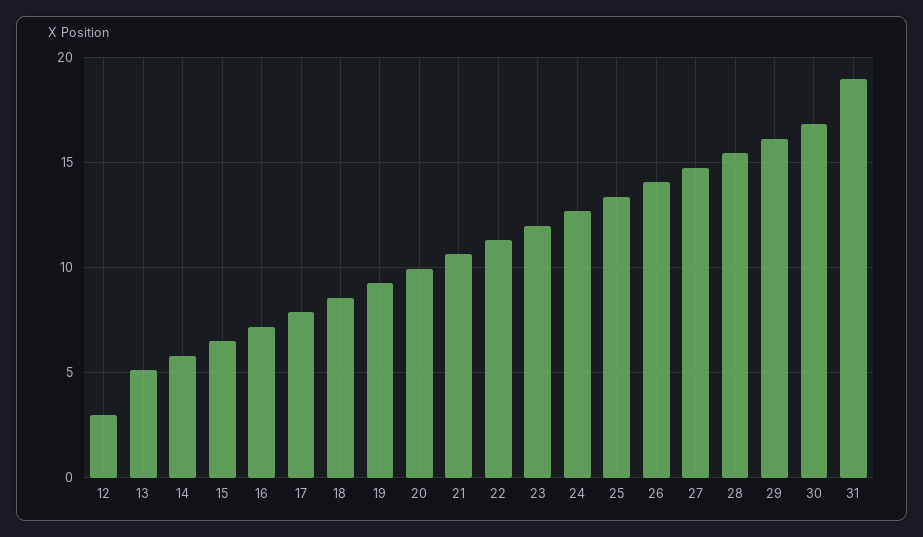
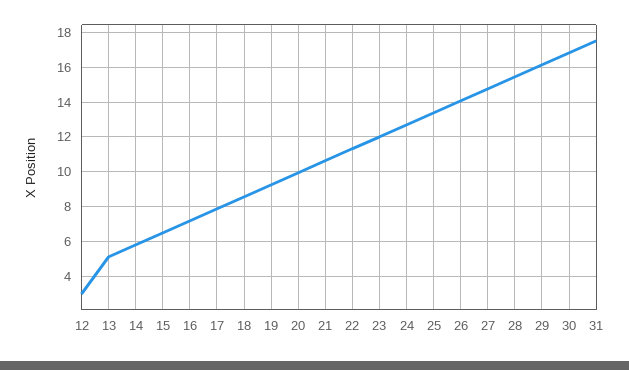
31: 19 -> 17.5

